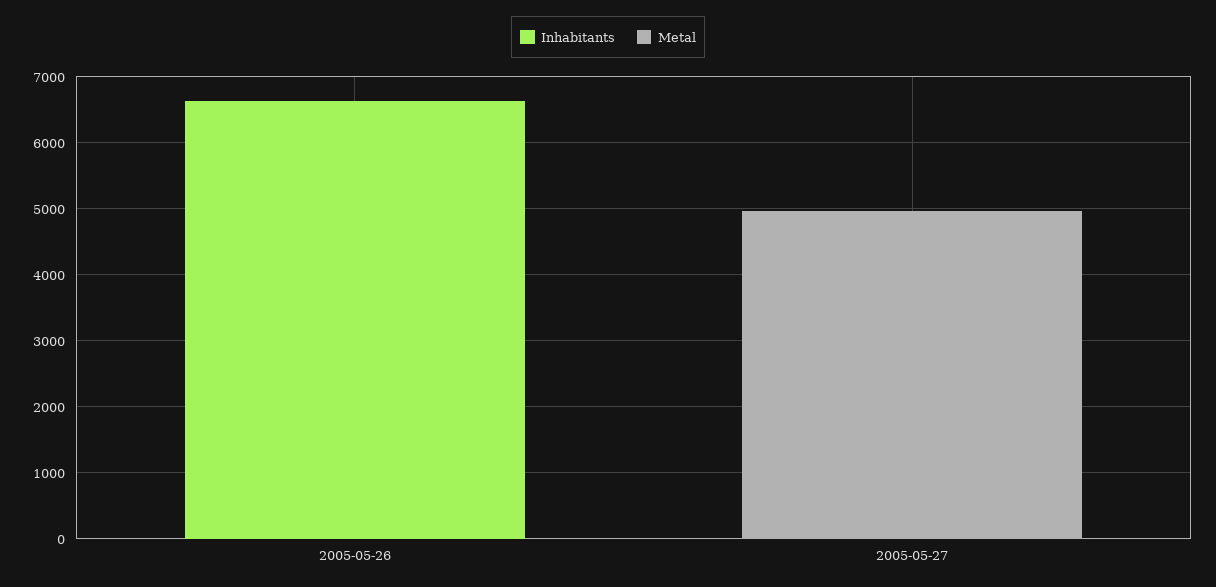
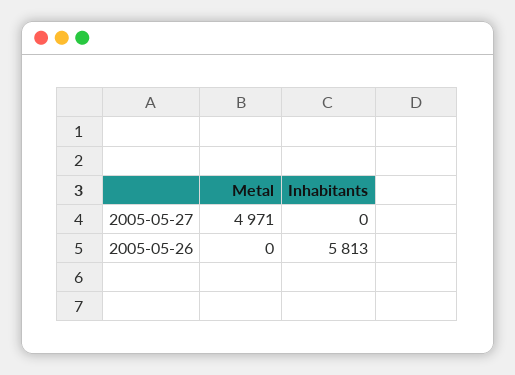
Inhabitants, 2005-05-26: 6600 -> 5813

